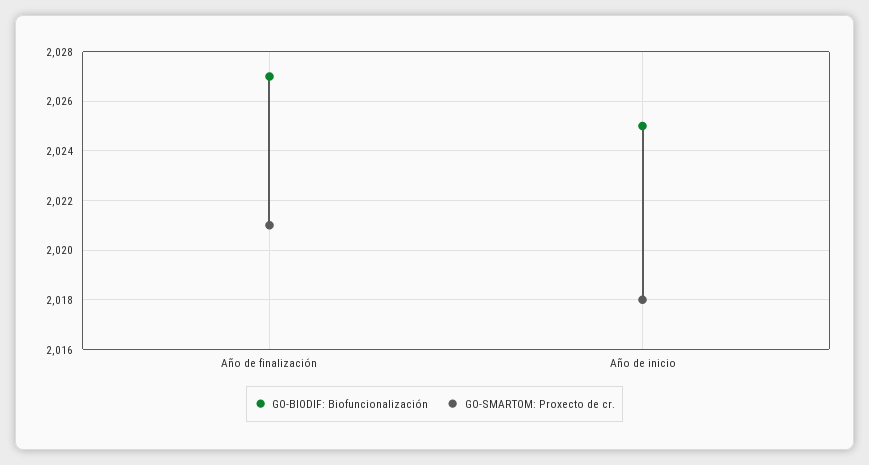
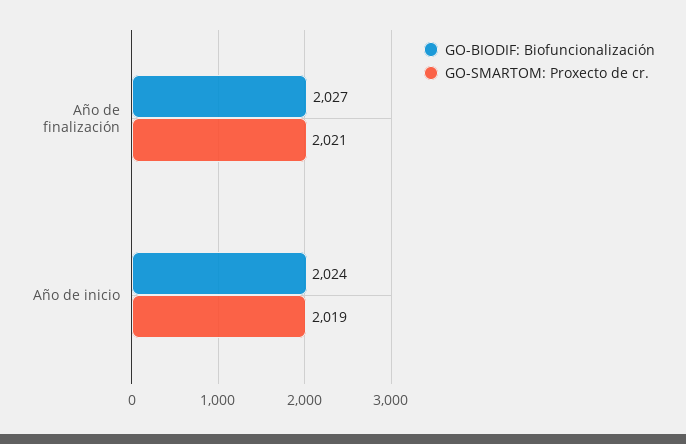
GO-BIODIF: Biofuncionalización, Año de inicio: 2025 -> 2024
GO-SMARTOM: Proxecto de cr., Año de inicio: 2018 -> 2019

